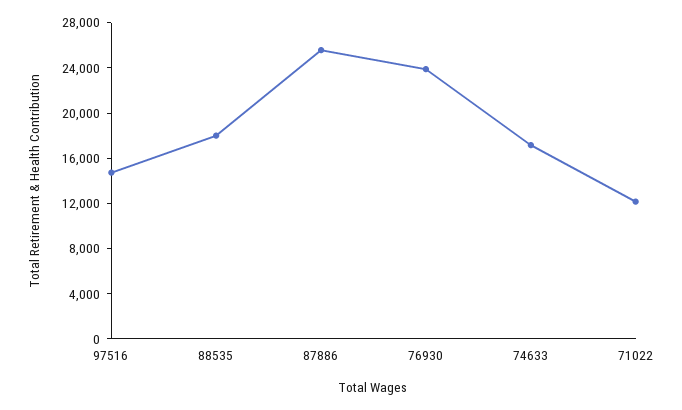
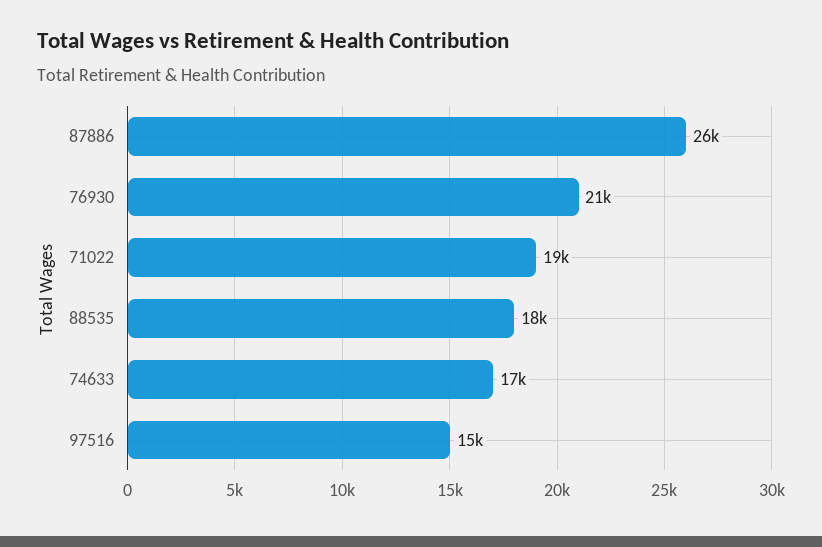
76930: 24000 -> 21000
71022: 12000 -> 19000

